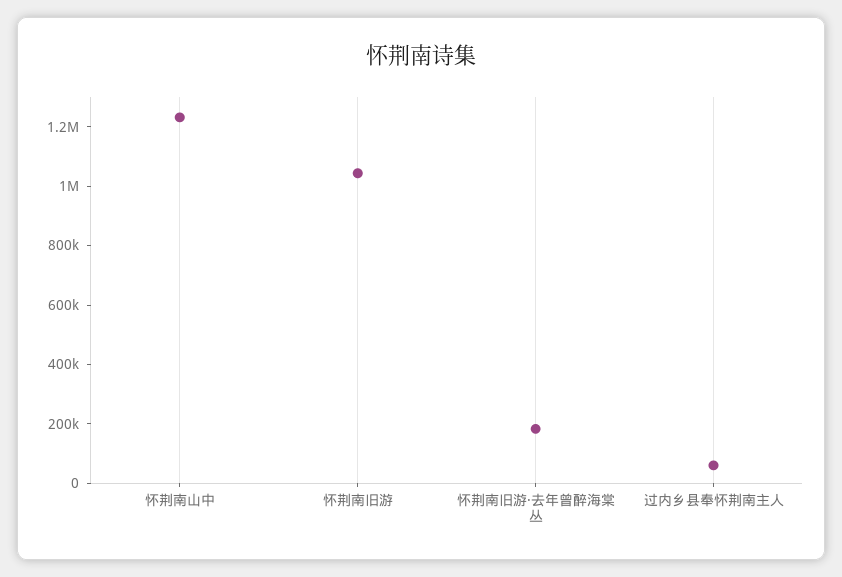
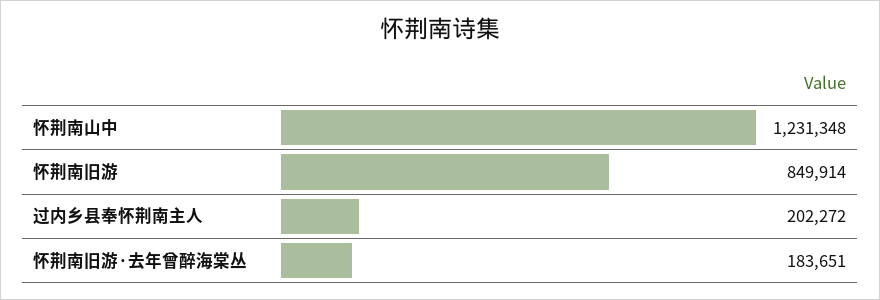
怀荆南旧游: 1050000 -> 849914
过内乡县奉怀荆南主人: 50000 -> 202272

